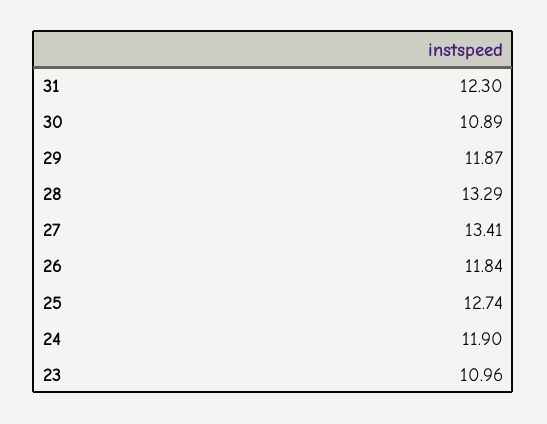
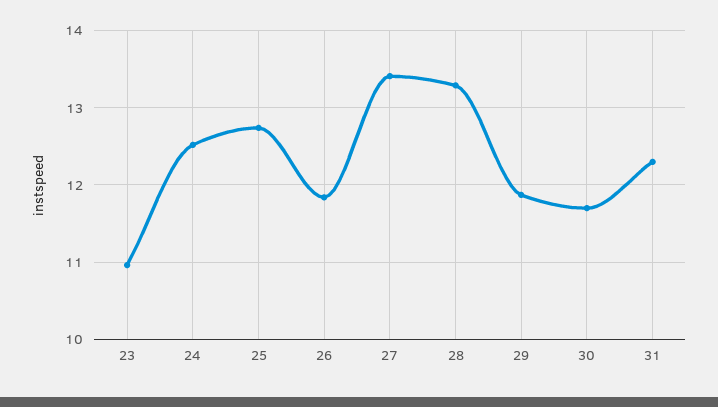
30: 10.89 -> 11.7
24: 11.9 -> 12.5

